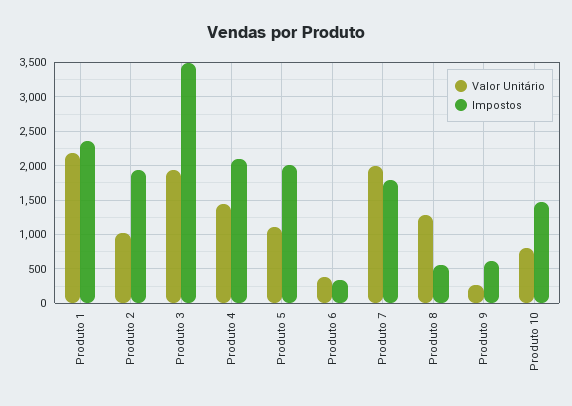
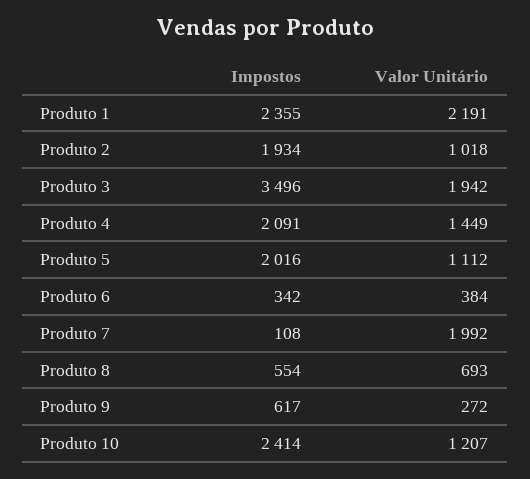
Impostos, Produto 7: 1800 -> 108
Valor Unitário, Produto 8: 1300 -> 693
Valor Unitário, Produto 10: 800 -> 1207
Impostos, Produto 10: 1500 -> 2414

